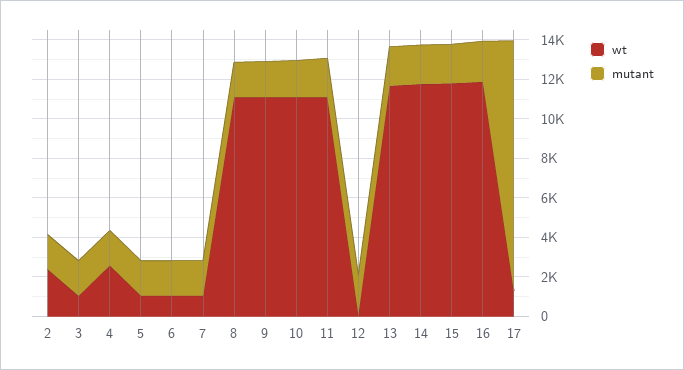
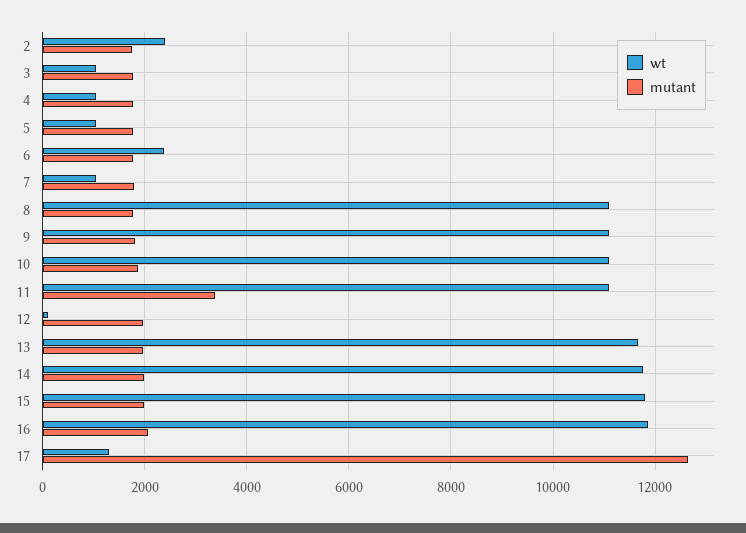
wt, 4: 2500 -> 1000
wt, 6: 1000 -> 2400
mutant, 11: 2000 -> 3400

